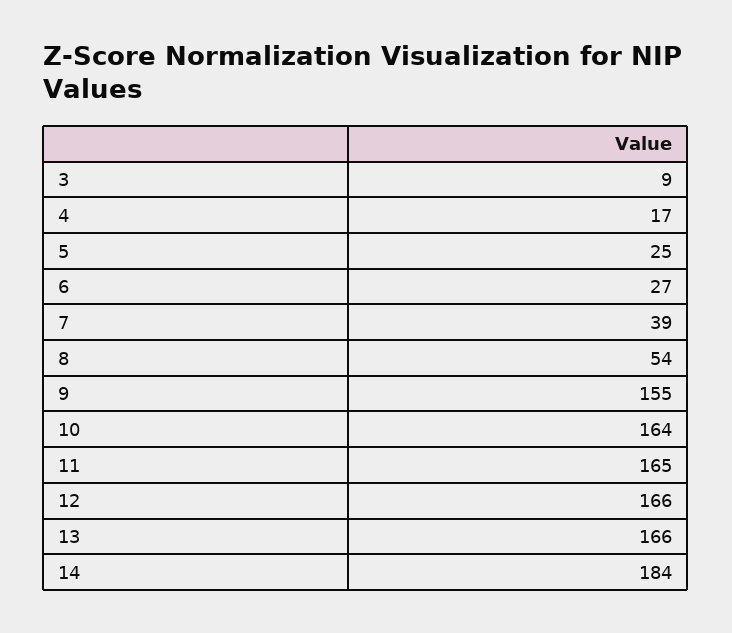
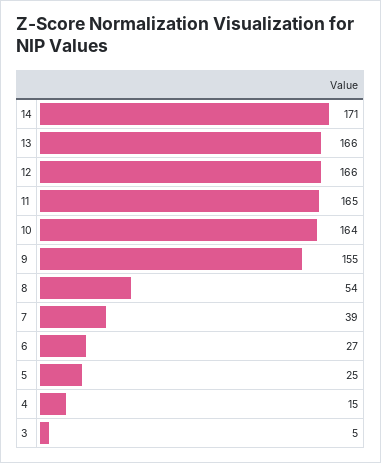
3: 9 -> 5
4: 17 -> 15
14: 184 -> 171

